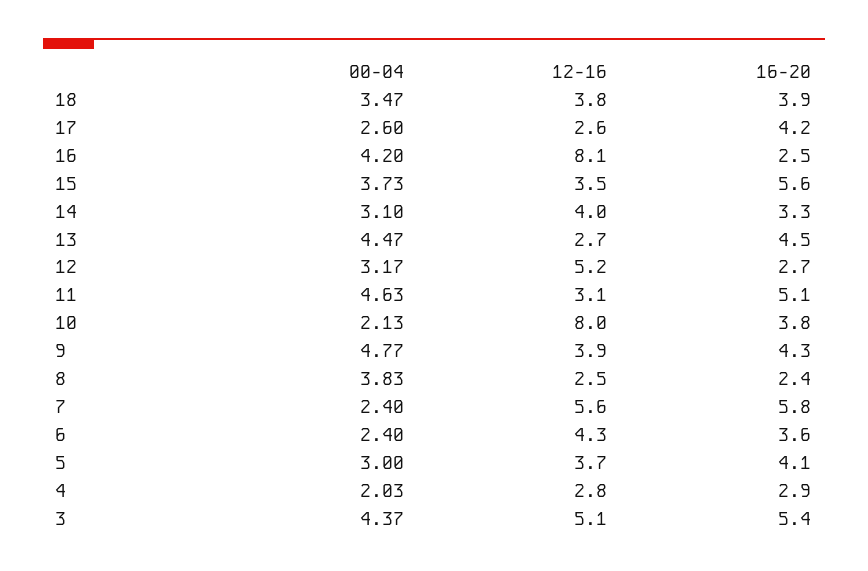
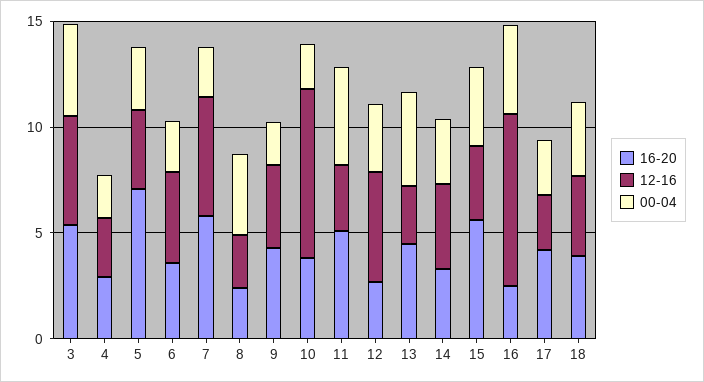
00-04, 9: 4.77 -> 2
16-20, 5: 4.1 -> 7

